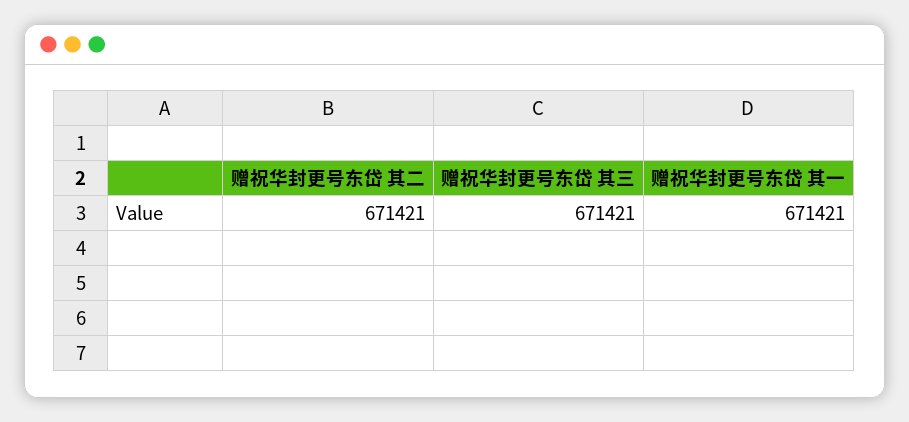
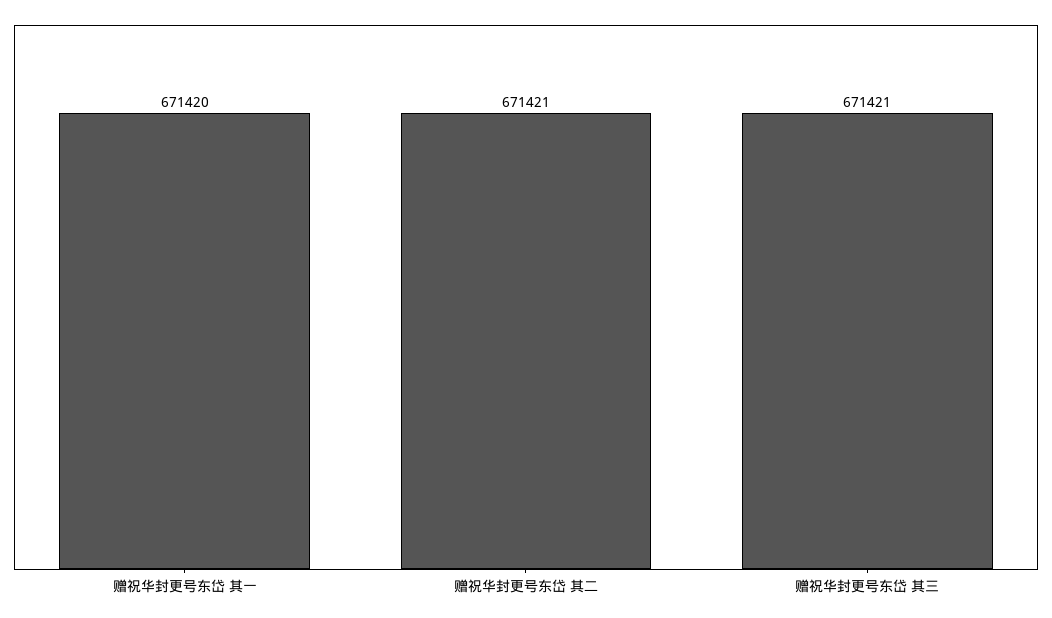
赠祝华封更号东岱 其一: 671421 -> 671420

